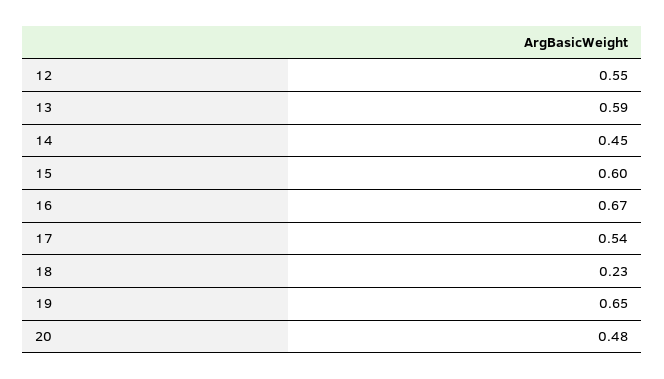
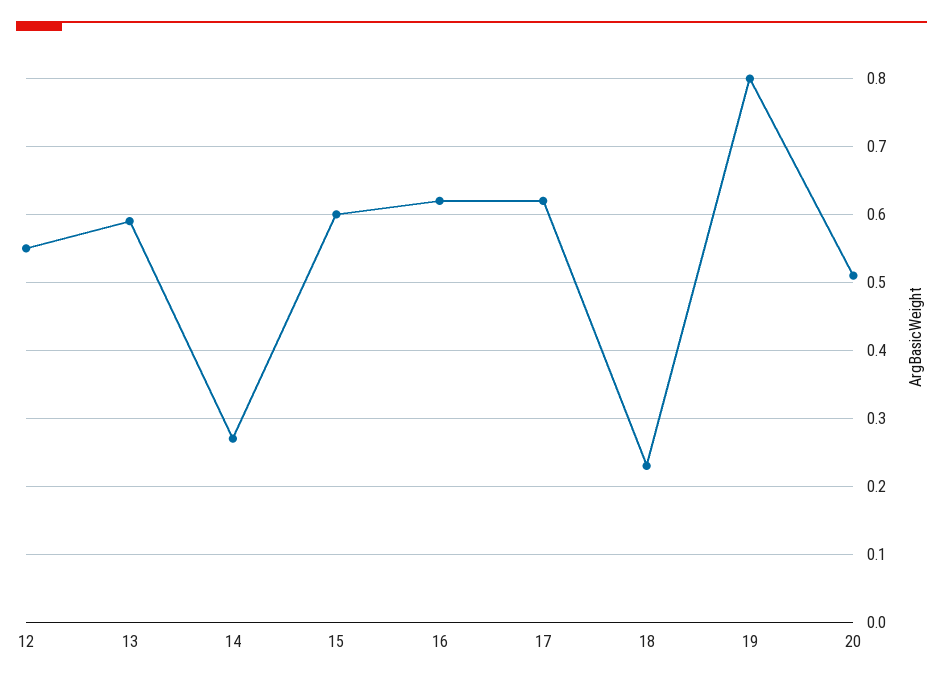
14: 0.45 -> 0.27
16: 0.67 -> 0.62
17: 0.54 -> 0.62
19: 0.65 -> 0.8
20: 0.48 -> 0.51

